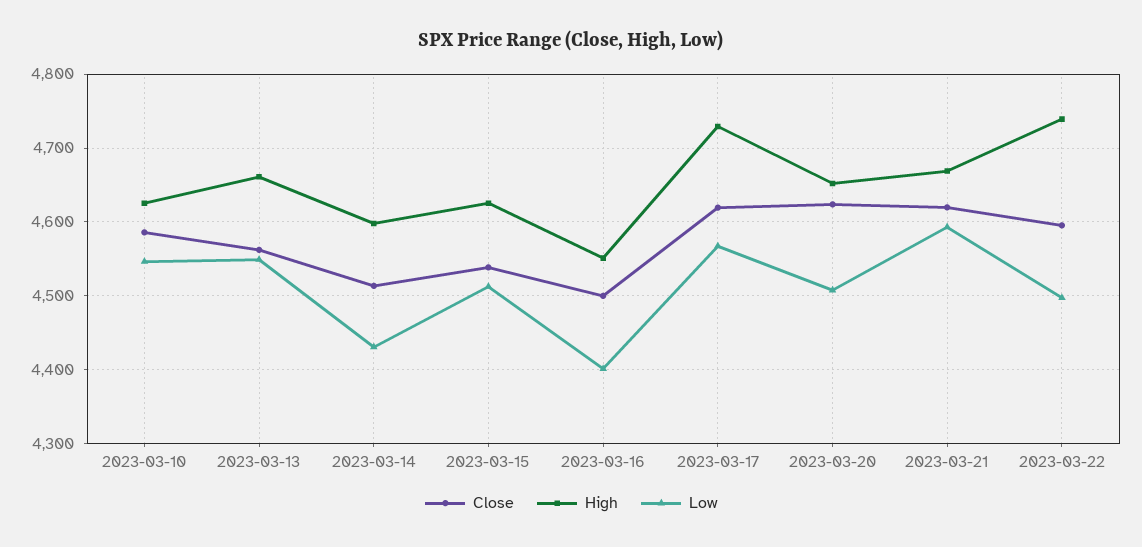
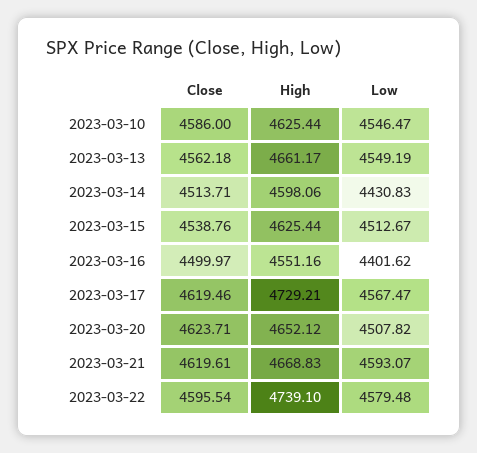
Low, 2023-03-22: 4500 -> 4579.48

